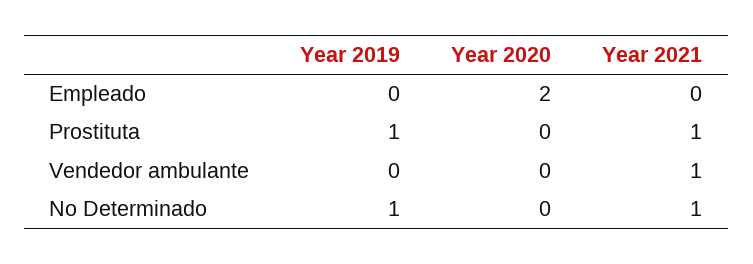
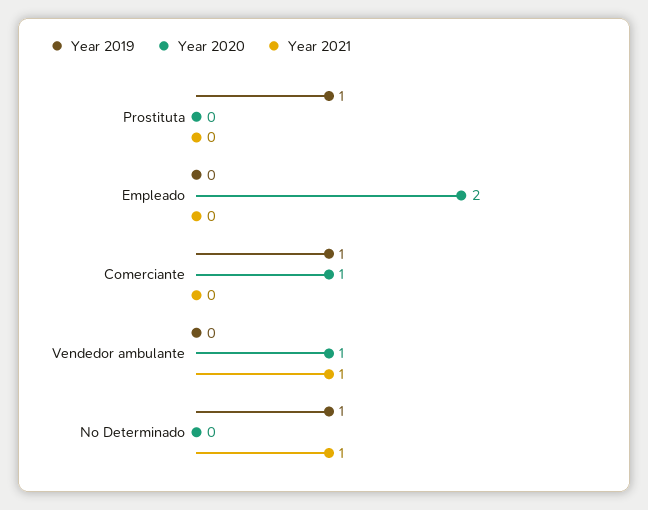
Year 2021, Prostituta: 1 -> 0
Year 2020, Vendedor ambulante: 0 -> 1
Year 2019, Comerciante: none -> 1
Year 2020, Comerciante: none -> 1
Year 2021, Comerciante: none -> 0

